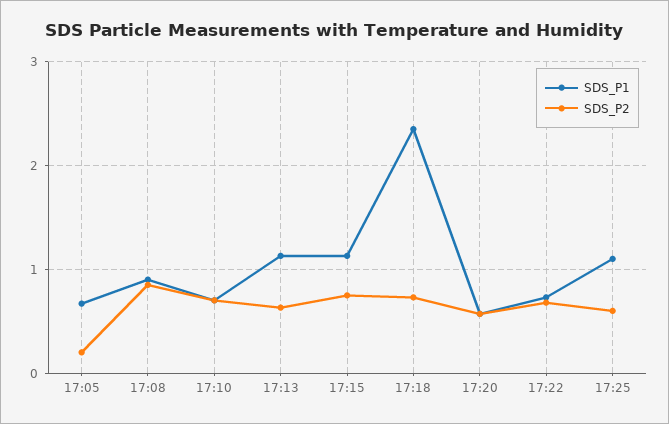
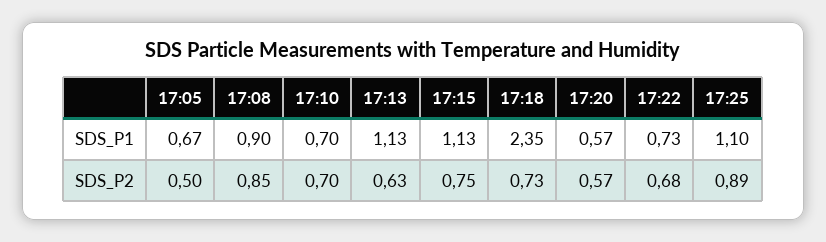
SDS_P2, 17:05: 0.2 -> 0.5
SDS_P2, 17:25: 0.6 -> 0.89

